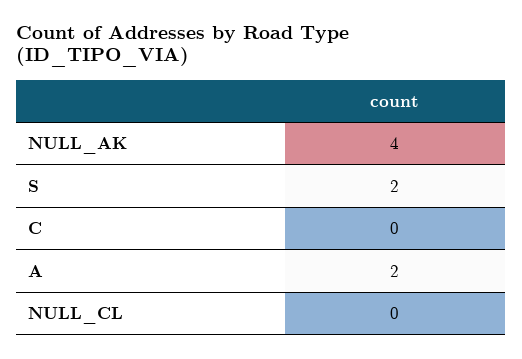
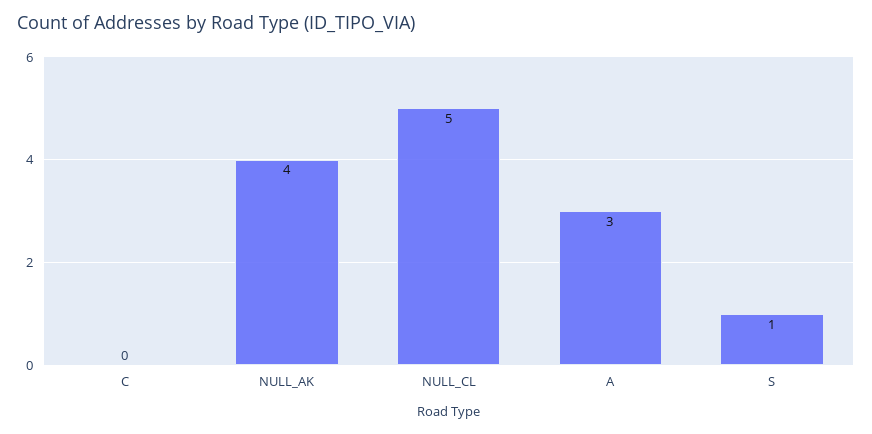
S: 2 -> 1
A: 2 -> 3
NULL_CL: 0 -> 5

